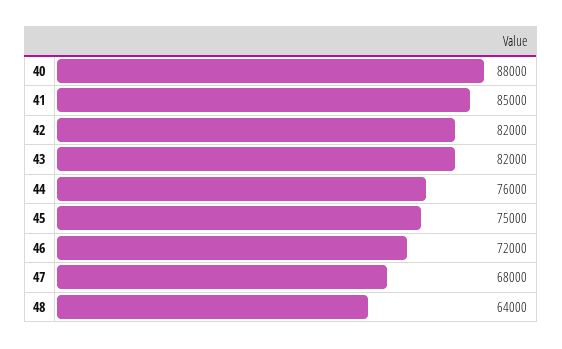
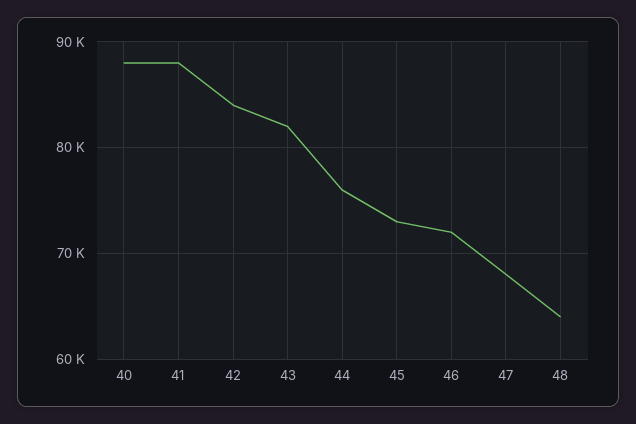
41: 85000 -> 88000
42: 82000 -> 84000
45: 75000 -> 73000

